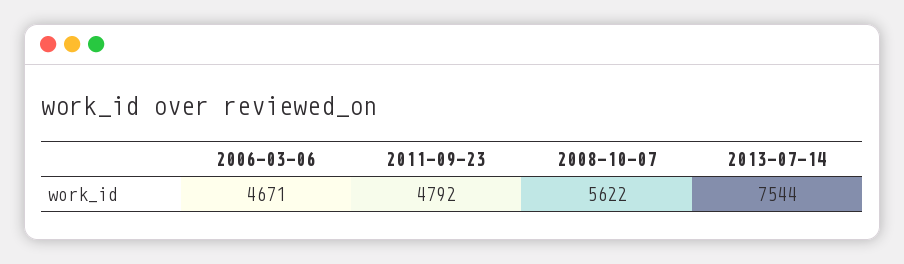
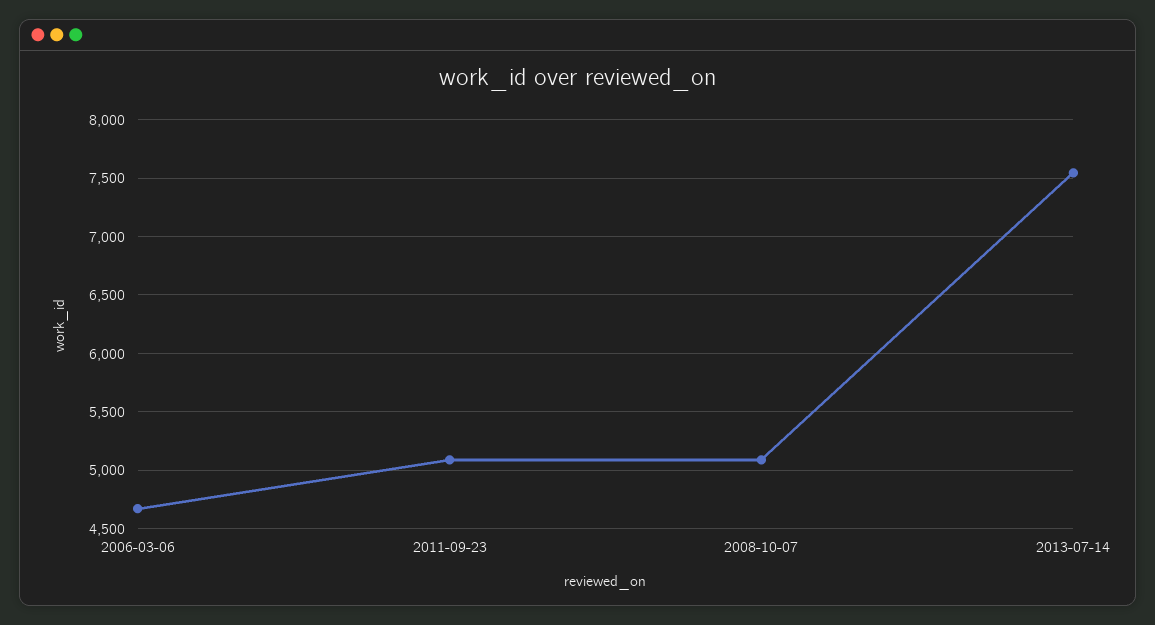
2011-09-23: 4792 -> 5100
2008-10-07: 5622 -> 5100

